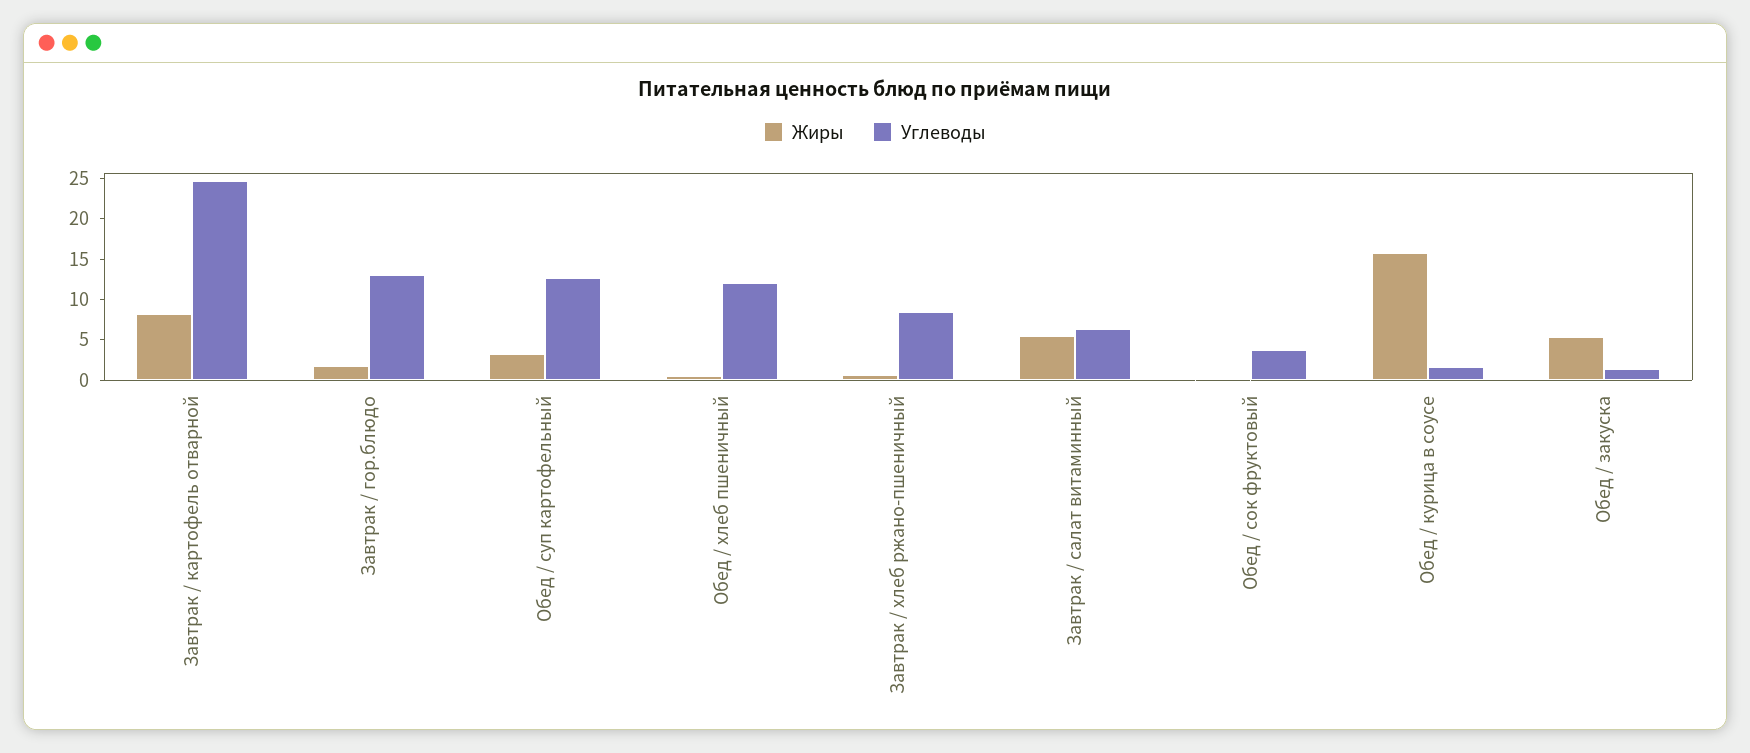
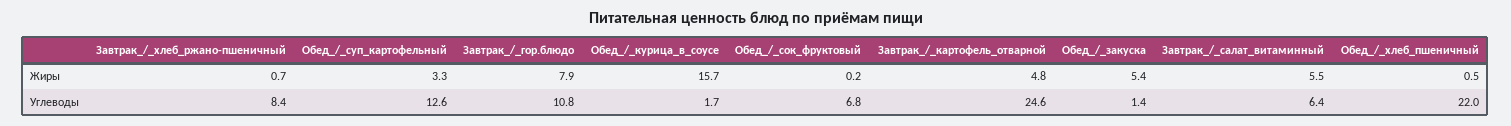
Жиры, Завтрак / картофель отварной: 8 -> 4.8
Жиры, Завтрак / гор.блюдо: 2 -> 7.9
Углеводы, Завтрак / гор.блюдо: 13 -> 10.8
Углеводы, Обед / хлеб пшеничный: 12 -> 22
Углеводы, Обед / сок фруктовый: 4 -> 6.8

